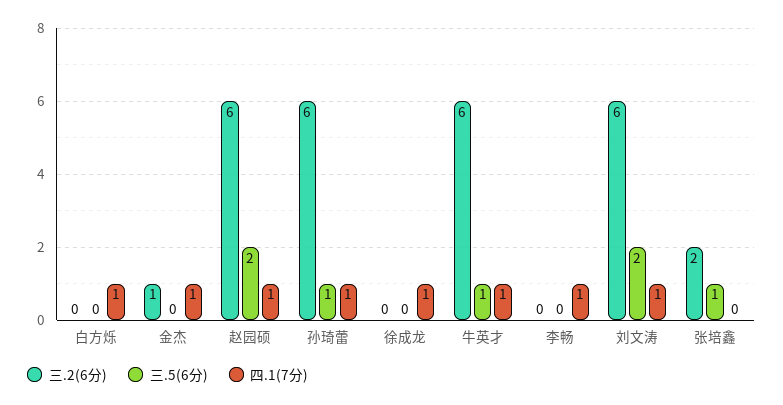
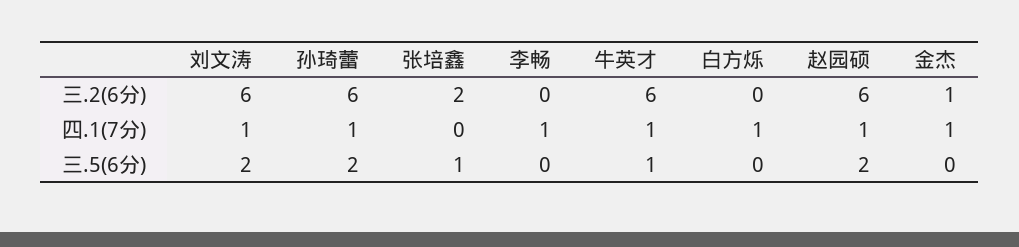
三.5(6分), 孙琦蕾: 1 -> 2
三.2(6分), 徐成龙: 0 -> none
三.5(6分), 徐成龙: 0 -> none
四.1(7分), 徐成龙: 1 -> none

